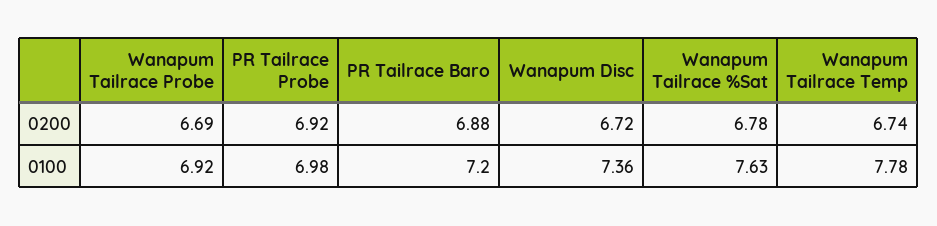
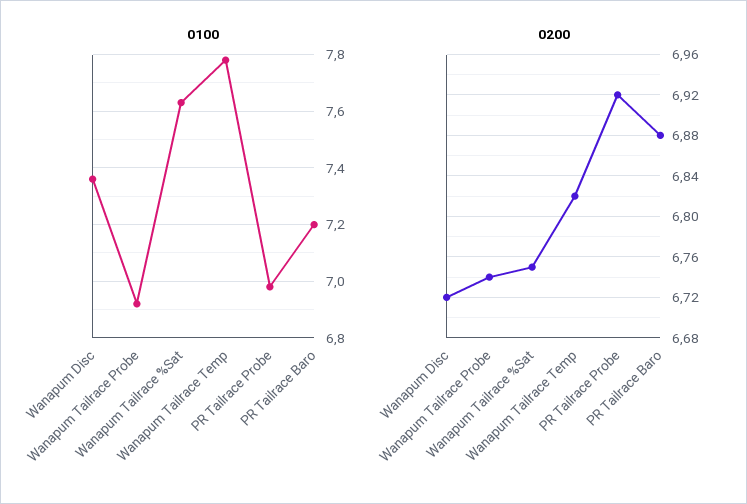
0200, Wanapum Tailrace Probe: 6.69 -> 6.74
0200, Wanapum Tailrace %Sat: 6.78 -> 6.75
0200, Wanapum Tailrace Temp: 6.74 -> 6.82

